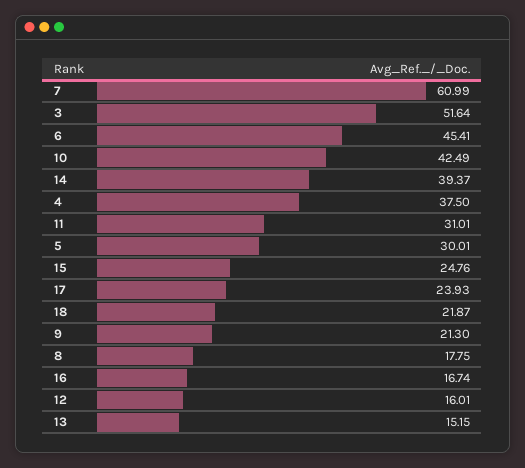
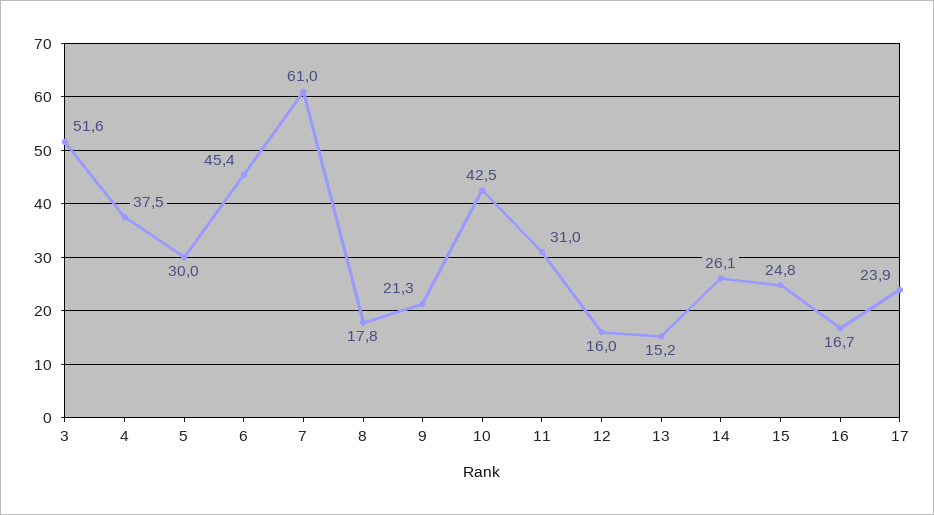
14: 39.37 -> 26.1
18: 21.87 -> none

